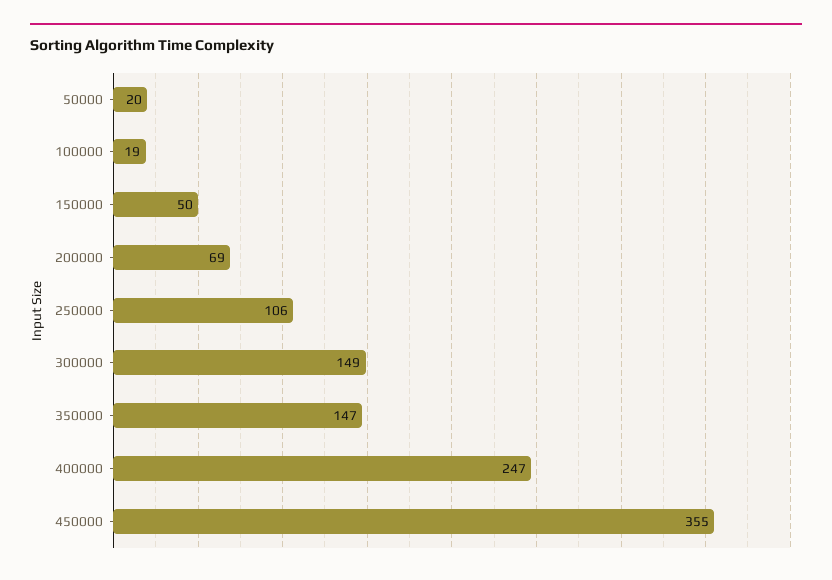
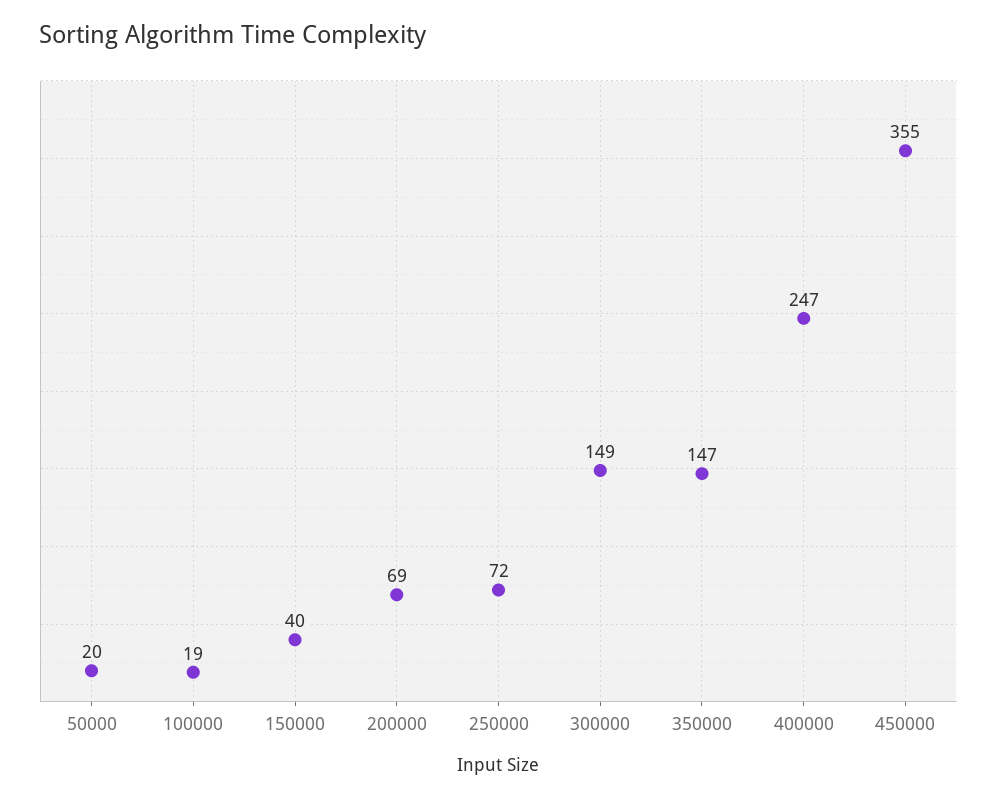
150000: 50 -> 40
250000: 106 -> 72

